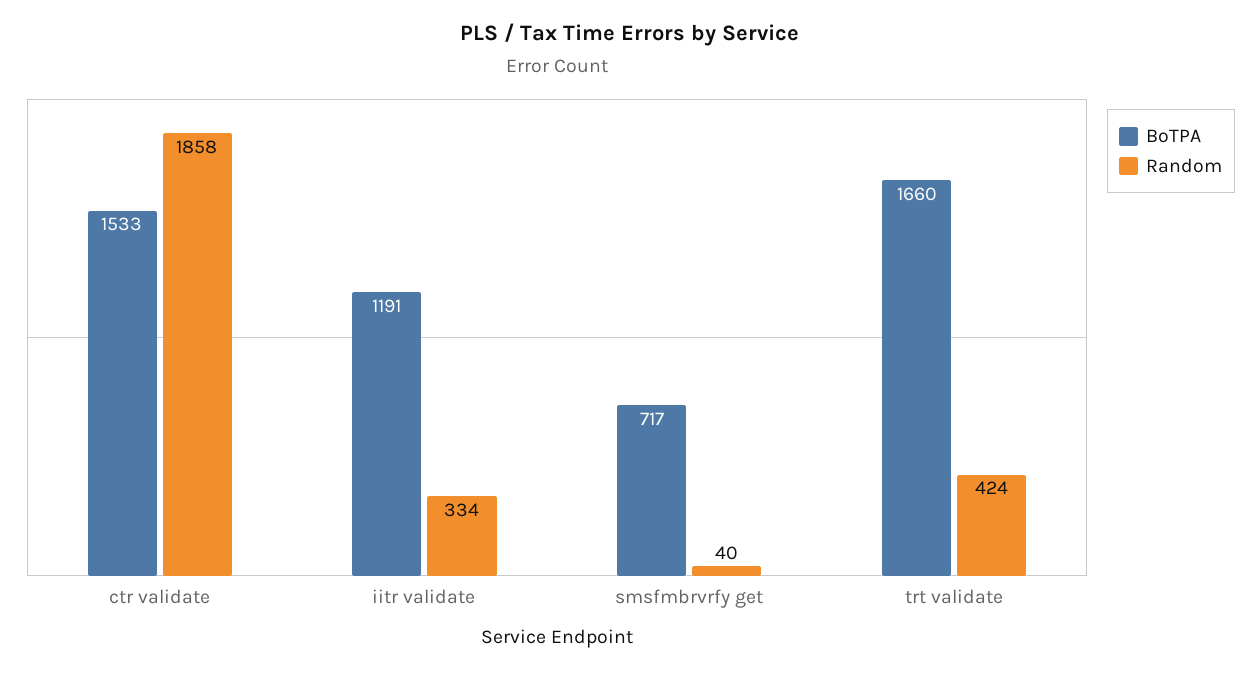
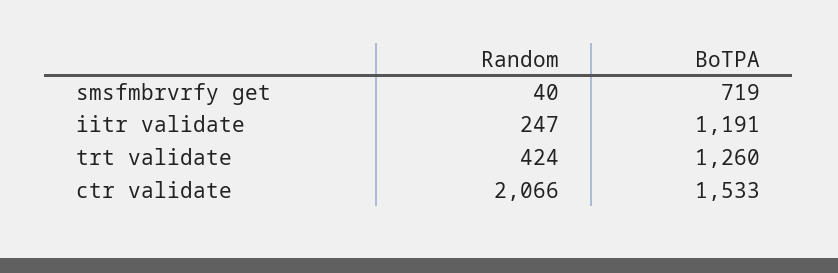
Random, ctr validate: 1858 -> 2066
Random, iitr validate: 334 -> 247
BoTPA, smsfmbrvrfy get: 717 -> 719
BoTPA, trt validate: 1660 -> 1260

